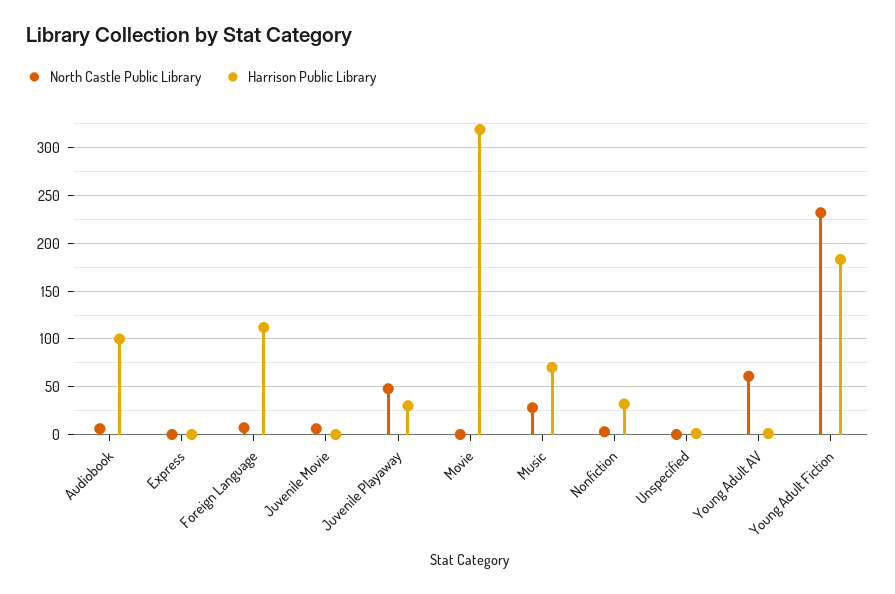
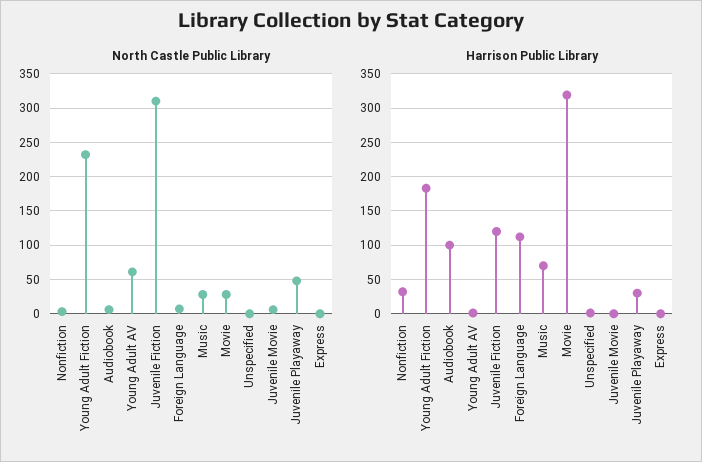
North Castle Public Library, Movie: 0 -> 30
North Castle Public Library, Juvenile Fiction: none -> 310
Harrison Public Library, Juvenile Fiction: none -> 120

